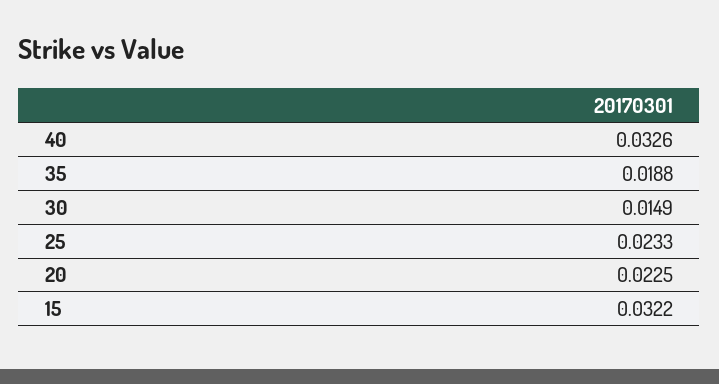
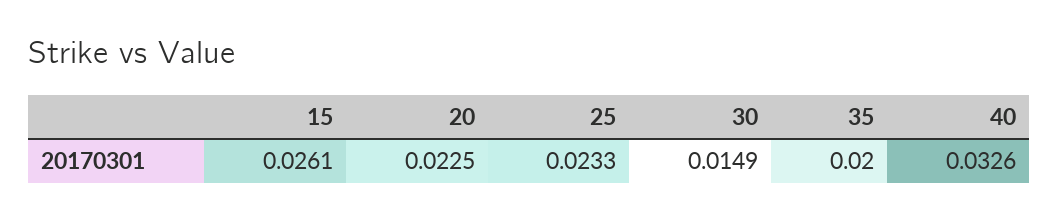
35: 0.0188 -> 0.02
15: 0.0322 -> 0.0261

